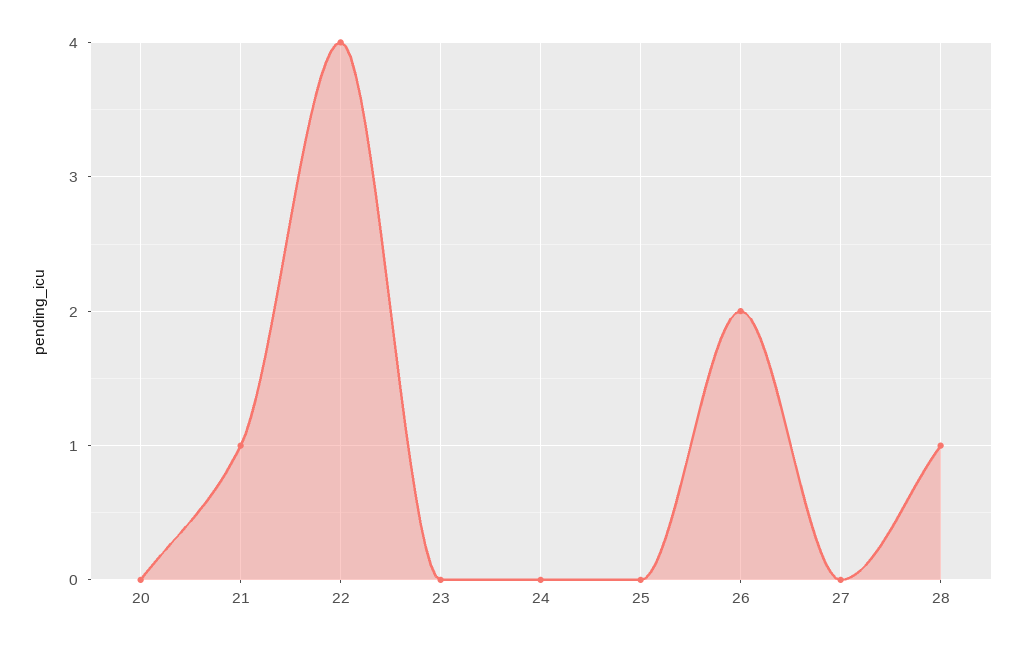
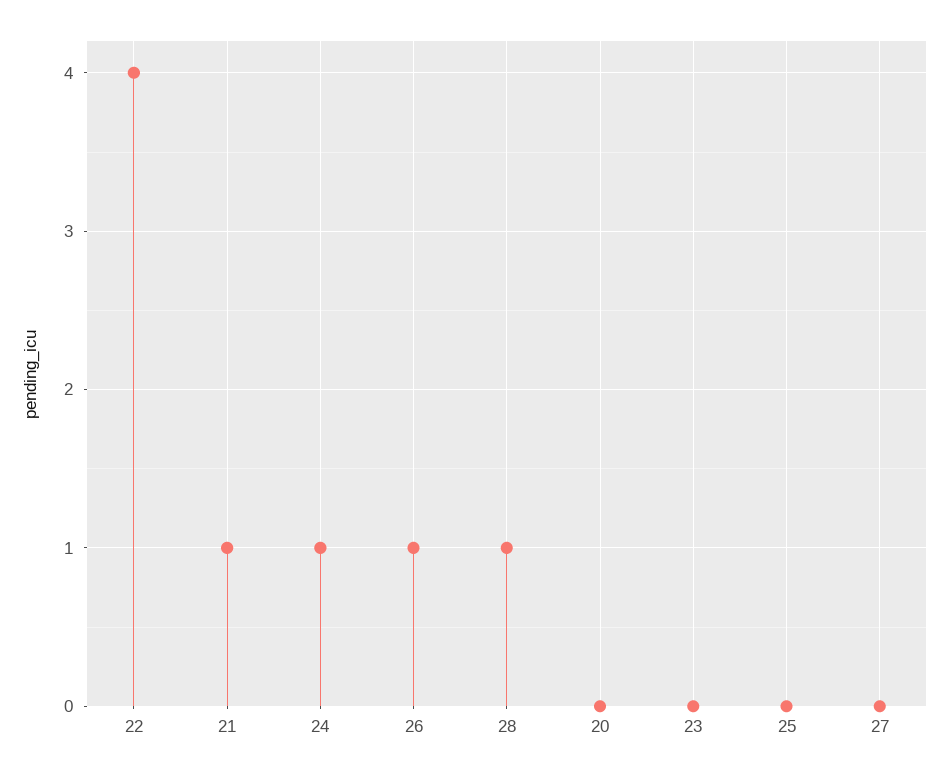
24: 0 -> 1
26: 2 -> 1

